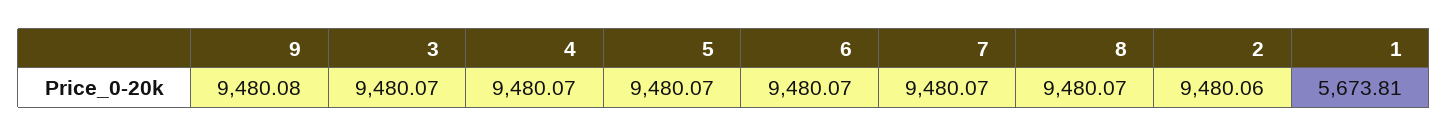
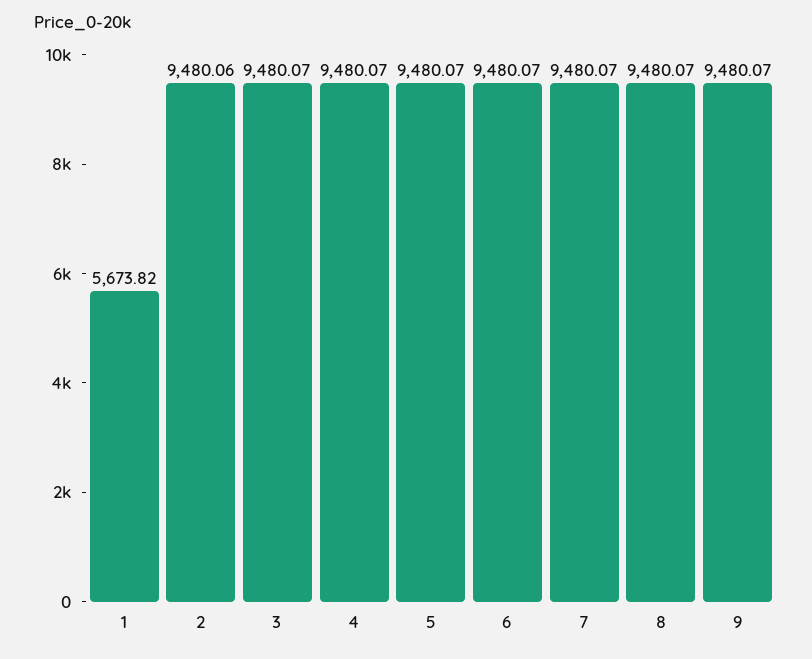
9: 9480.08 -> 9480.07
1: 5673.81 -> 5673.82

